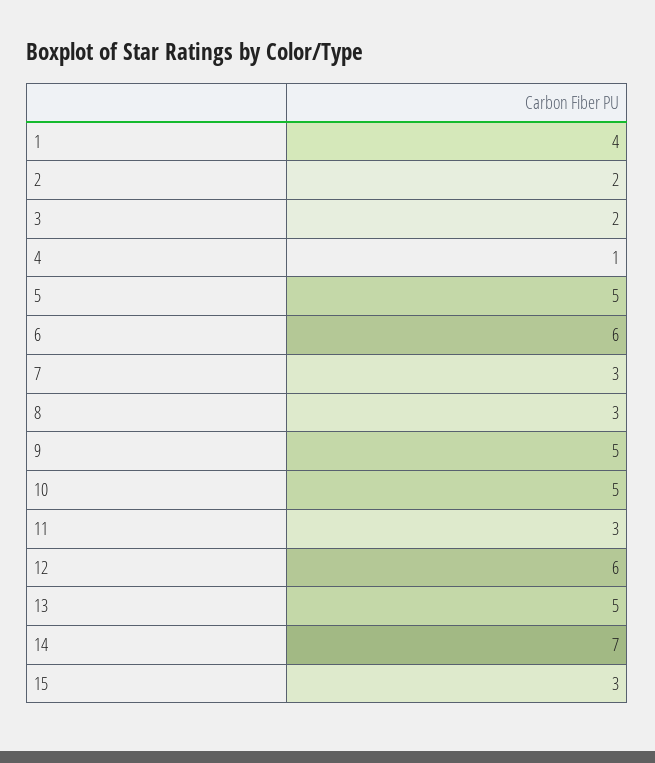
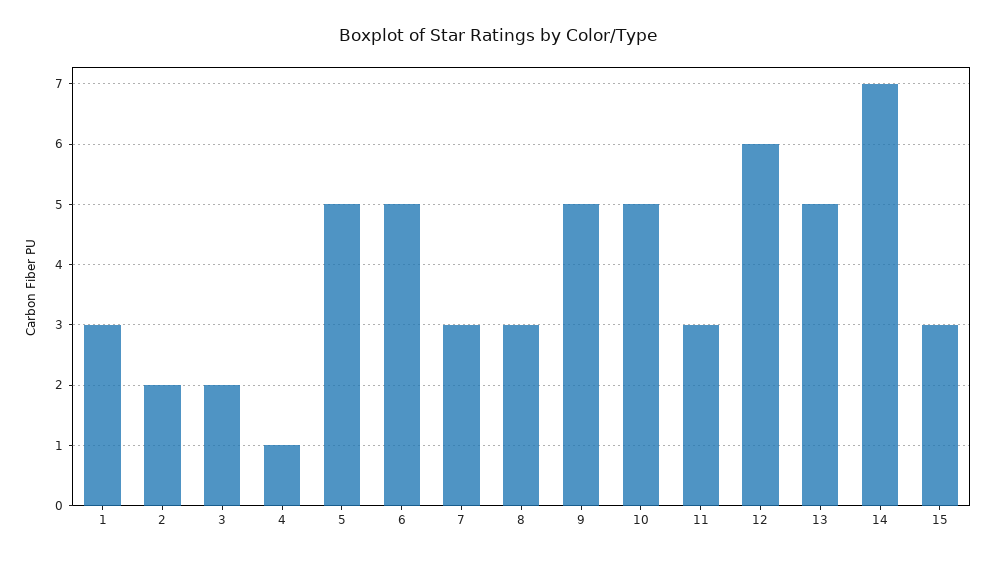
1: 4 -> 3
6: 6 -> 5

